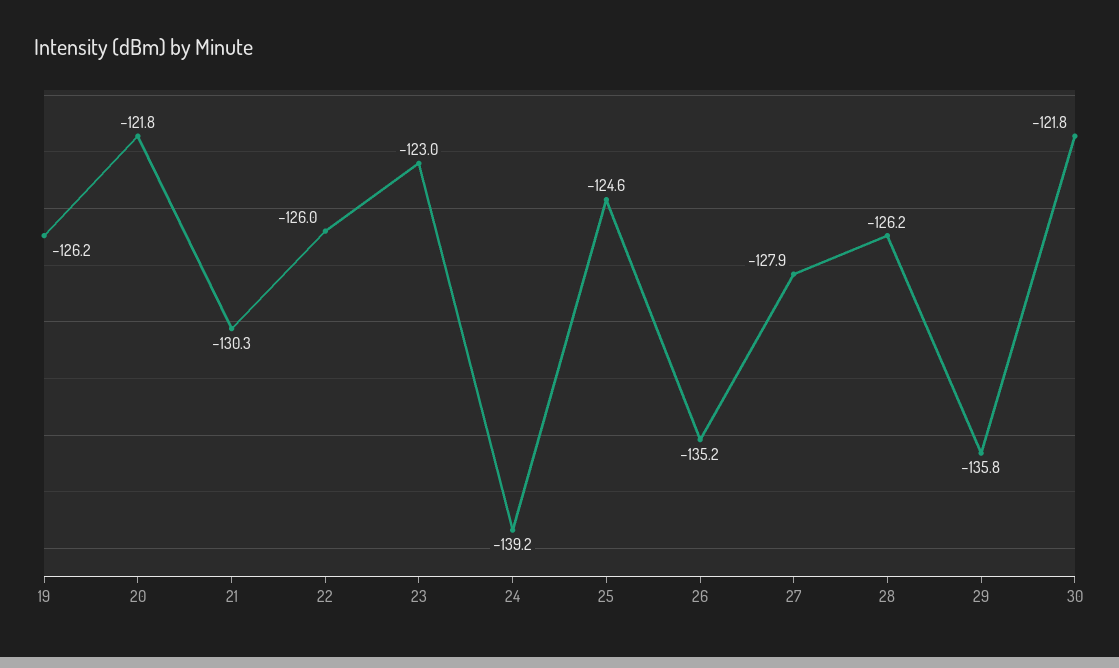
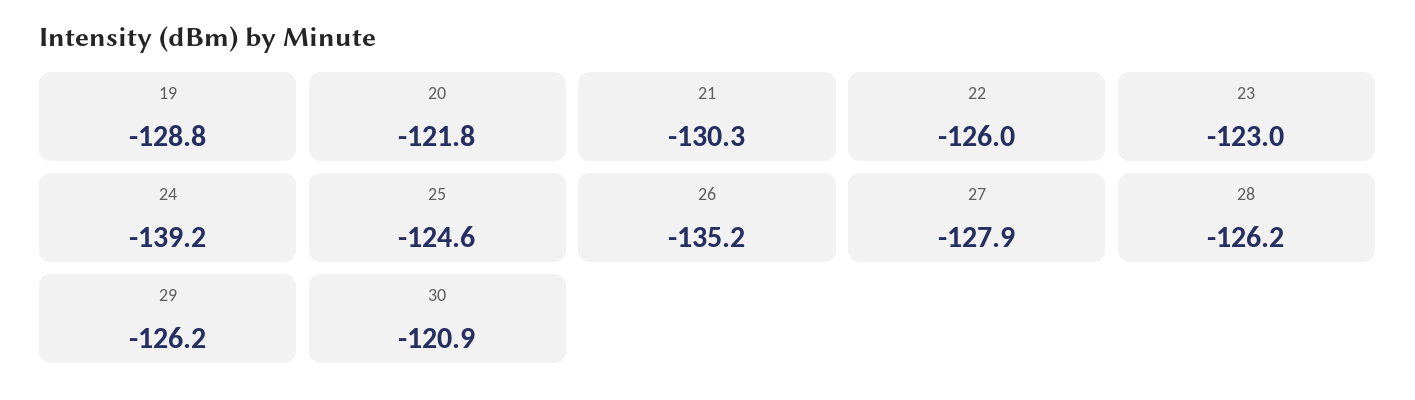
19: -126.2 -> -128.8
29: -135.8 -> -126.2
30: -121.8 -> -120.9

